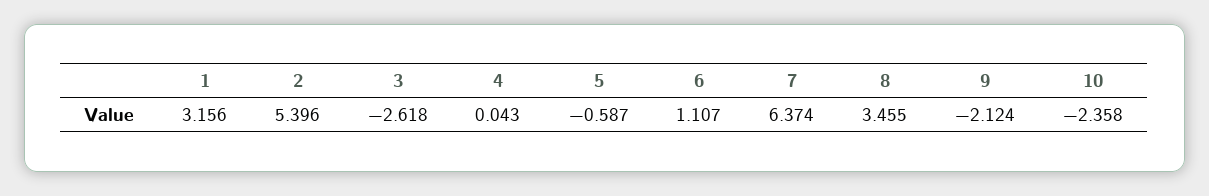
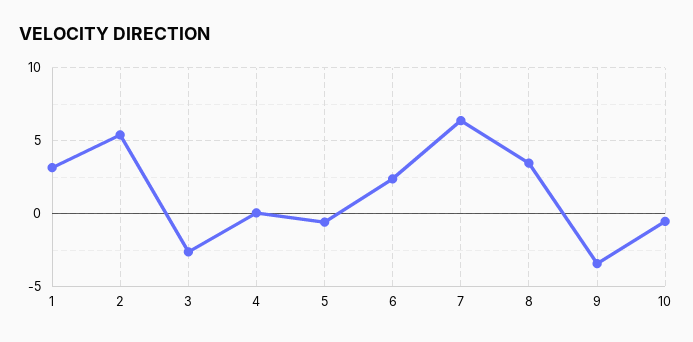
6: 1.107 -> 2.5
9: -2.124 -> -3.5
10: -2.358 -> -0.5

